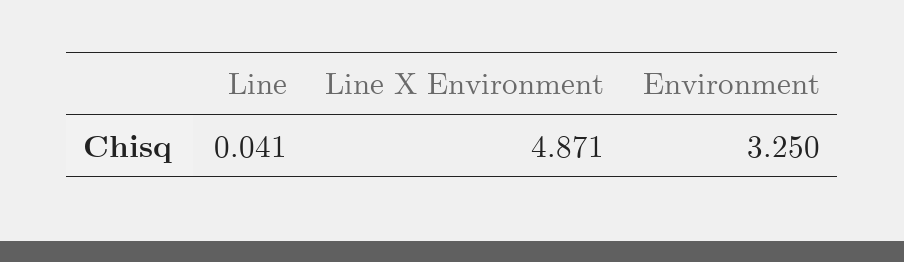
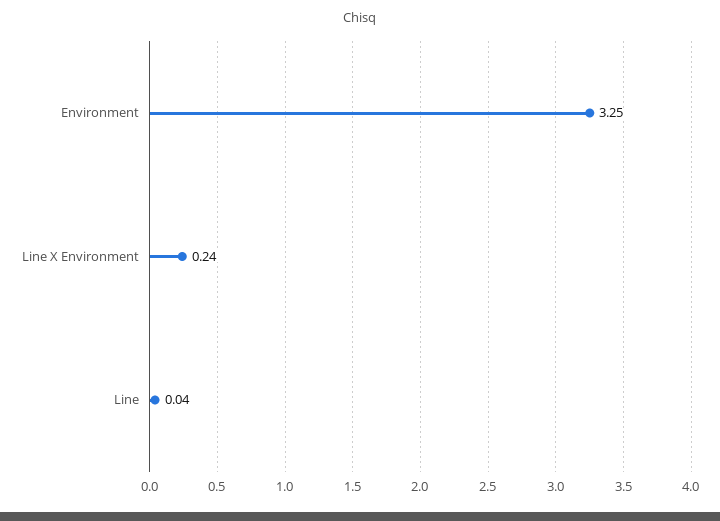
Line X Environment: 4.871 -> 0.24

